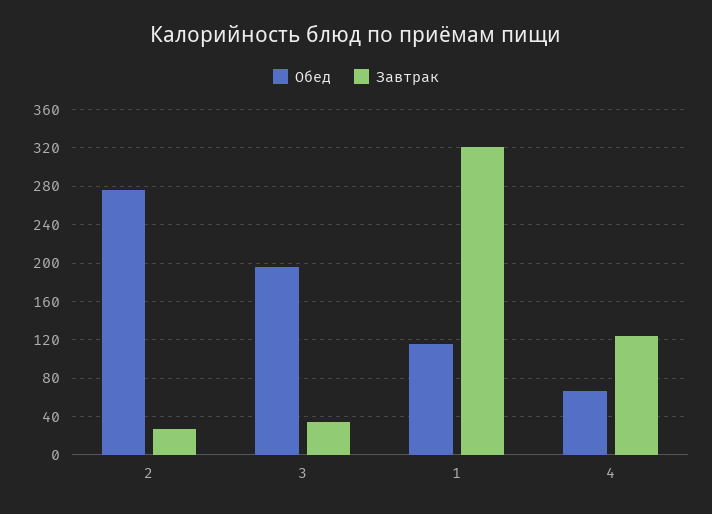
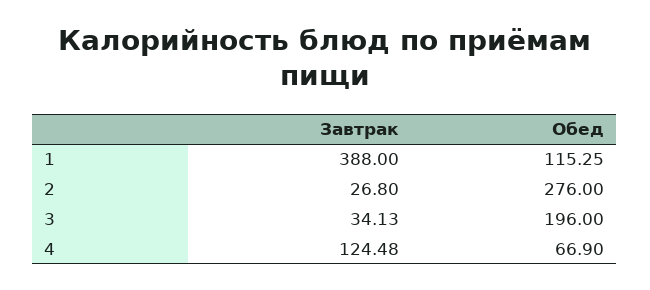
Завтрак, 1: 320 -> 388

